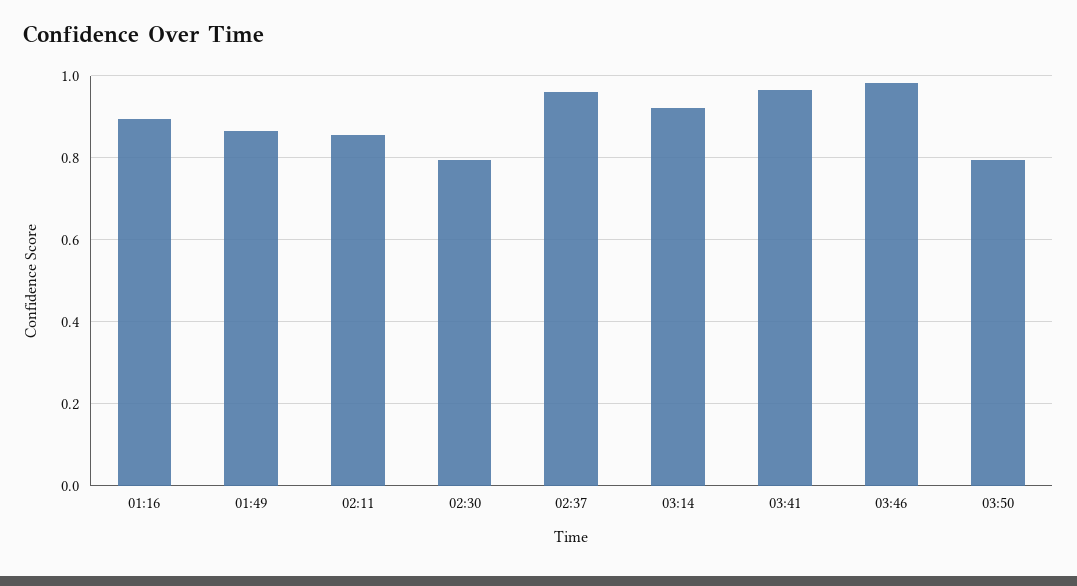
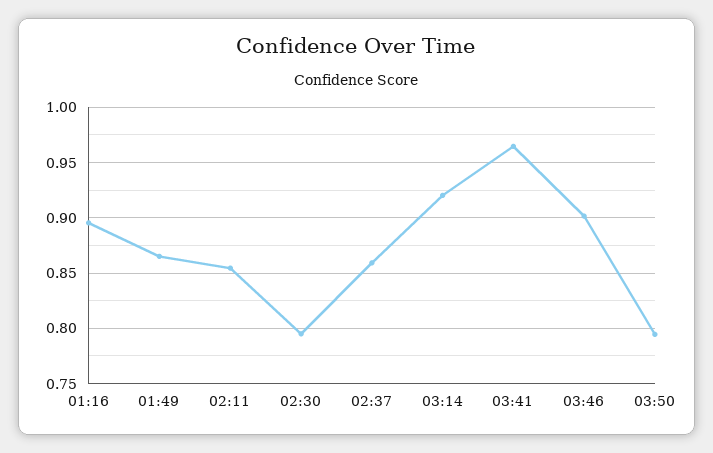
02:37: 0.96 -> 0.86
03:46: 0.98 -> 0.9

